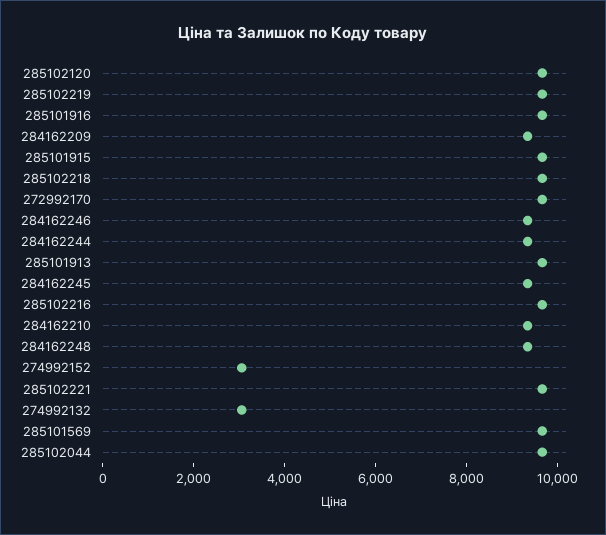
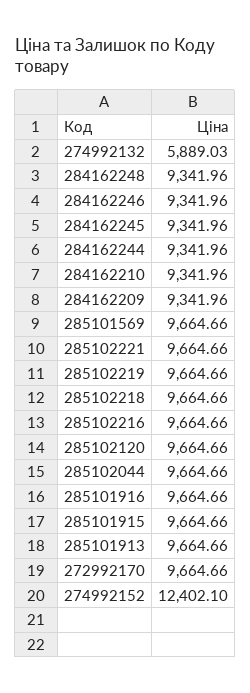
274992152: 3000 -> 12402.1
274992132: 3000 -> 5889.03

